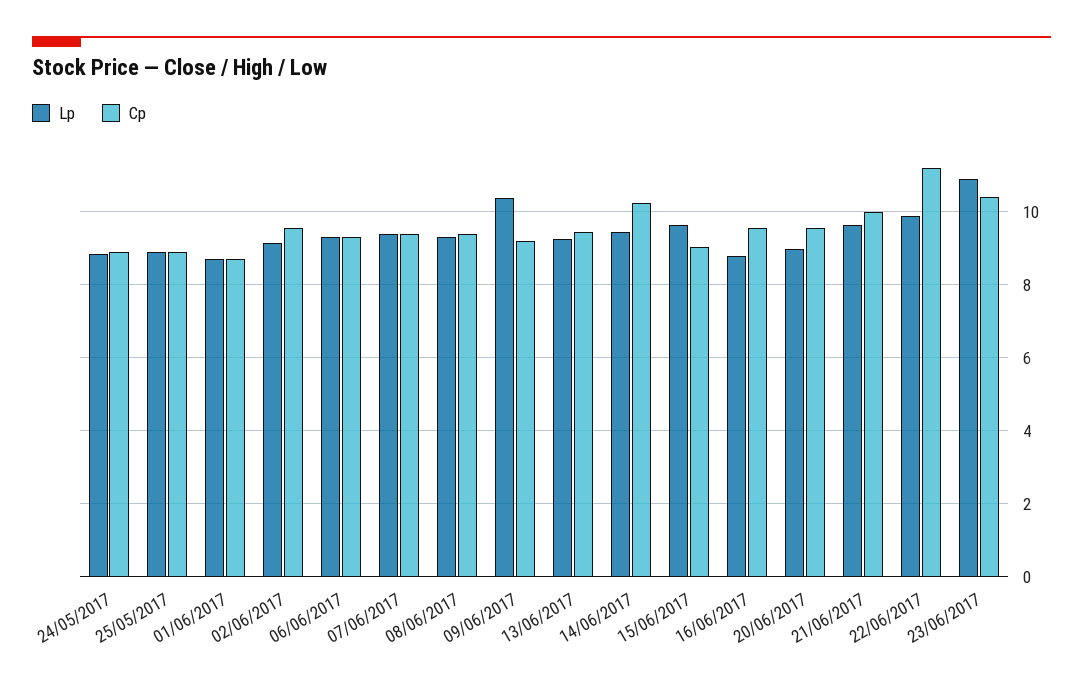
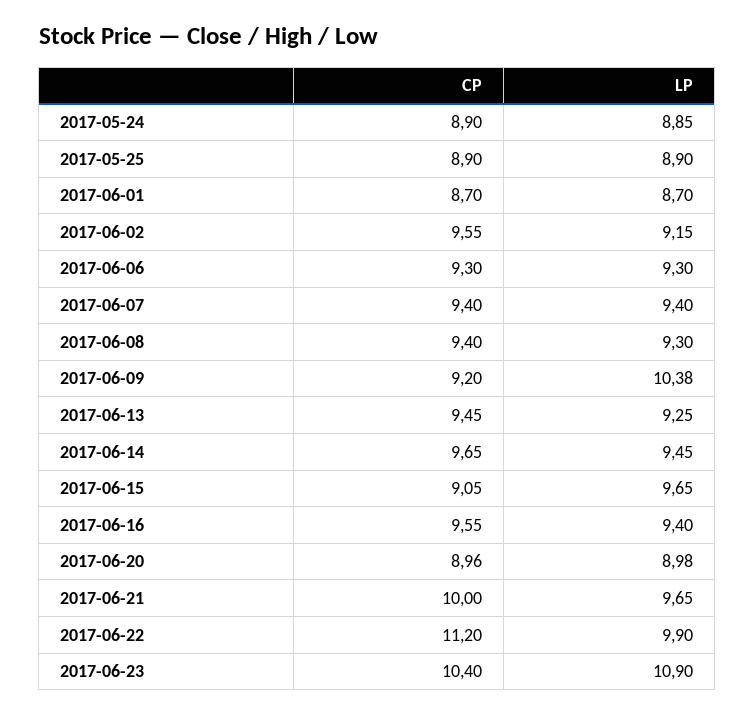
Cp, 14/06/2017: 10.2 -> 9.65
Lp, 16/06/2017: 8.8 -> 9.4
Cp, 20/06/2017: 9.6 -> 8.96

